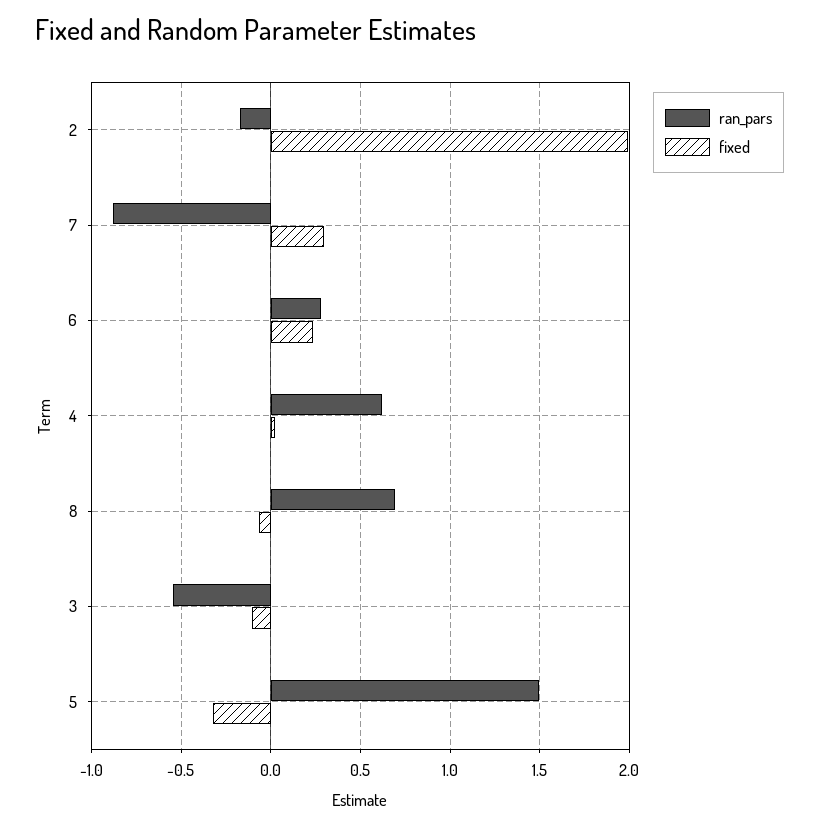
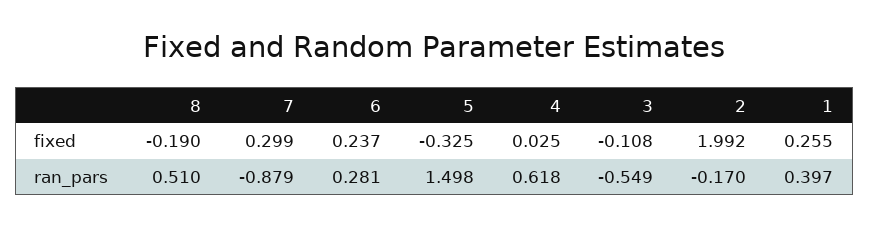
ran_pars, 8: 0.7 -> 0.51
fixed, 8: -0.05 -> -0.19
fixed, 1: none -> 0.255
ran_pars, 1: none -> 0.397

